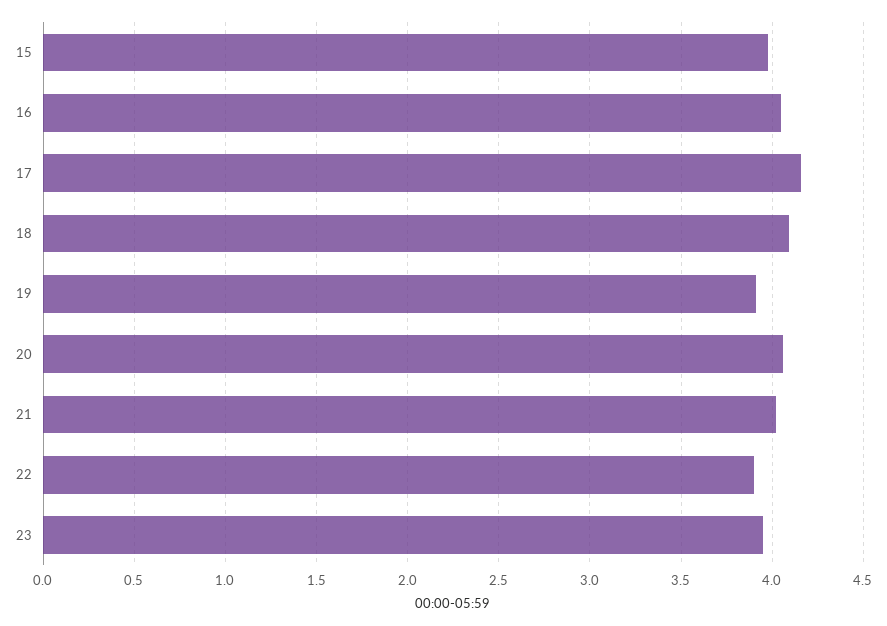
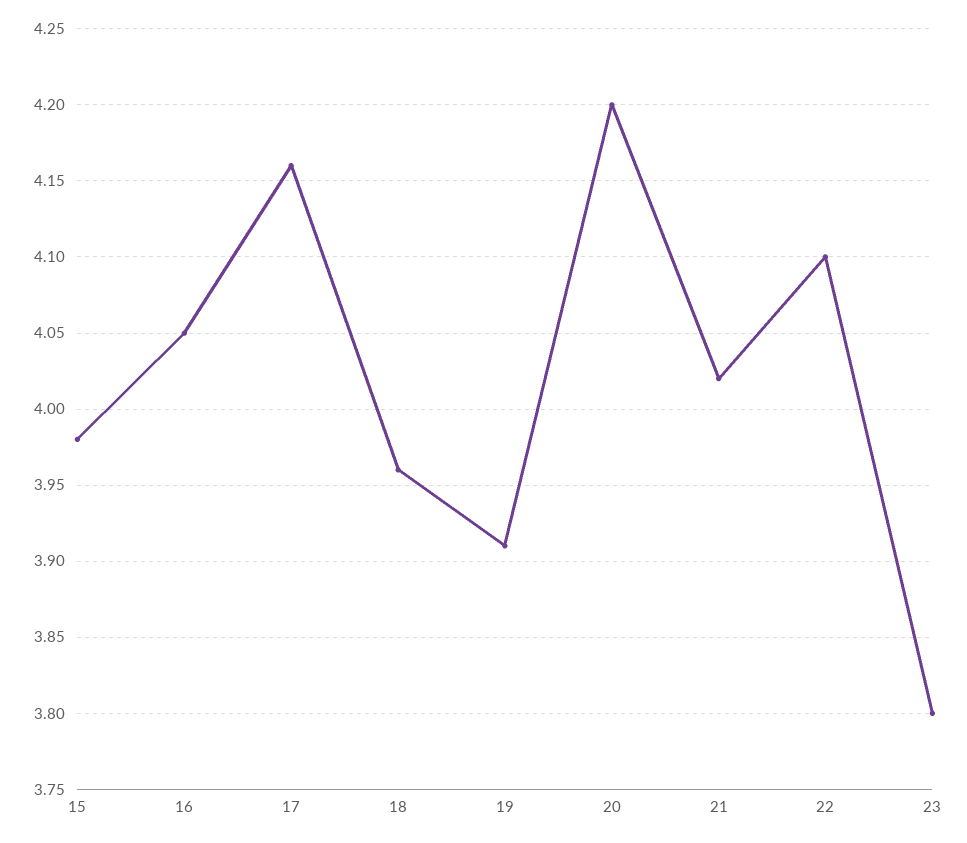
18: 4.1 -> 3.96
20: 4.05 -> 4.2
22: 3.9 -> 4.1
23: 3.95 -> 3.8

